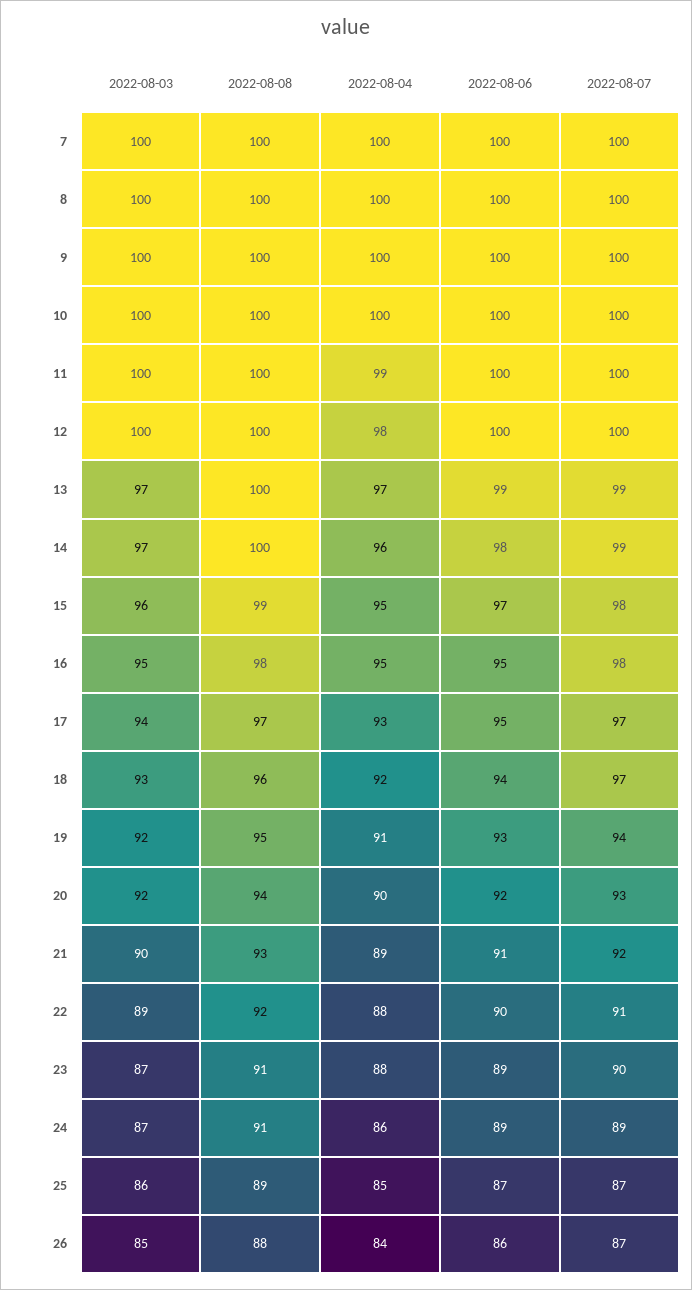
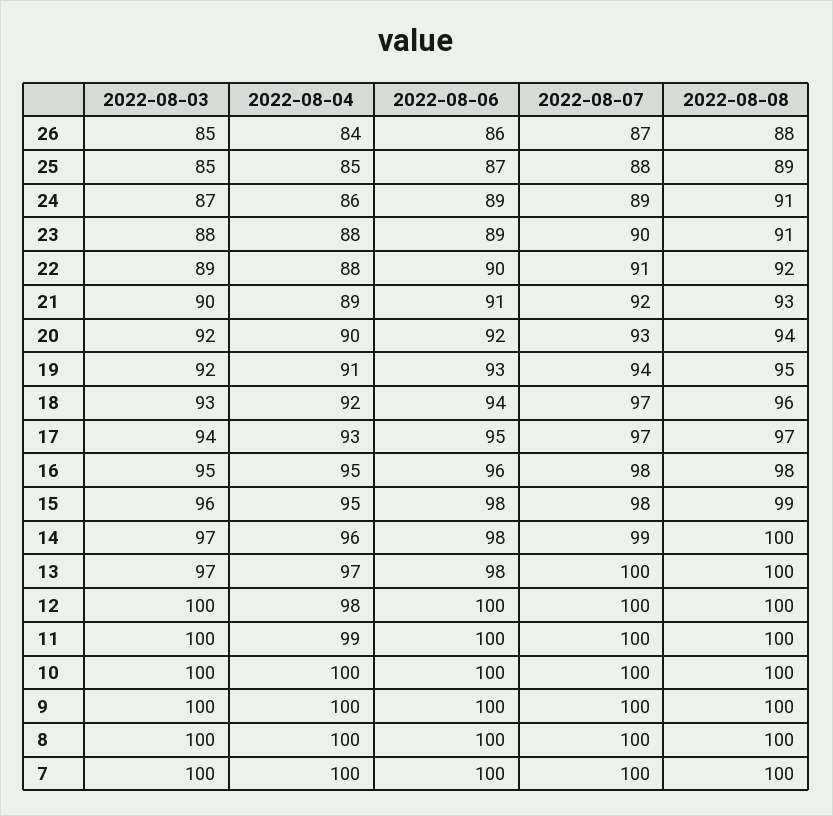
2022-08-06, 13: 99 -> 98
2022-08-07, 13: 99 -> 100
2022-08-06, 15: 97 -> 98
2022-08-06, 16: 95 -> 96
2022-08-03, 23: 87 -> 88
2022-08-03, 25: 86 -> 85
2022-08-07, 25: 87 -> 88

